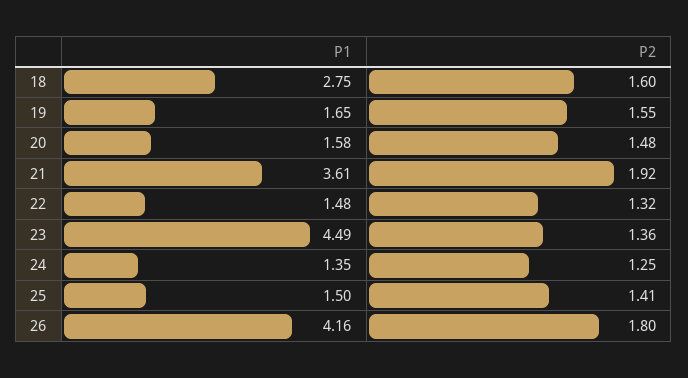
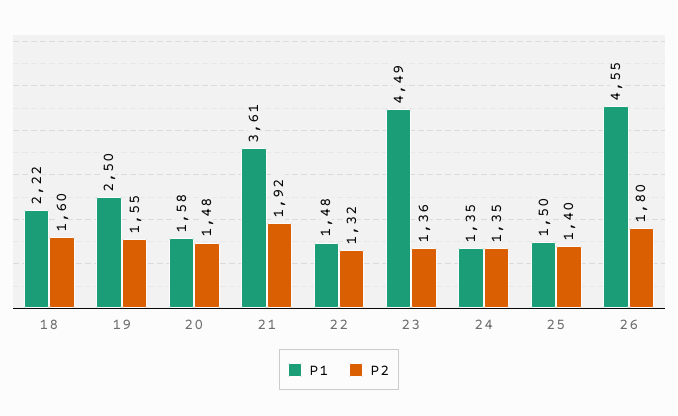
P1, 18: 2.75 -> 2.22
P1, 19: 1.65 -> 2.5
P2, 24: 1.25 -> 1.35
P2, 25: 1.41 -> 1.4
P1, 26: 4.16 -> 4.55

